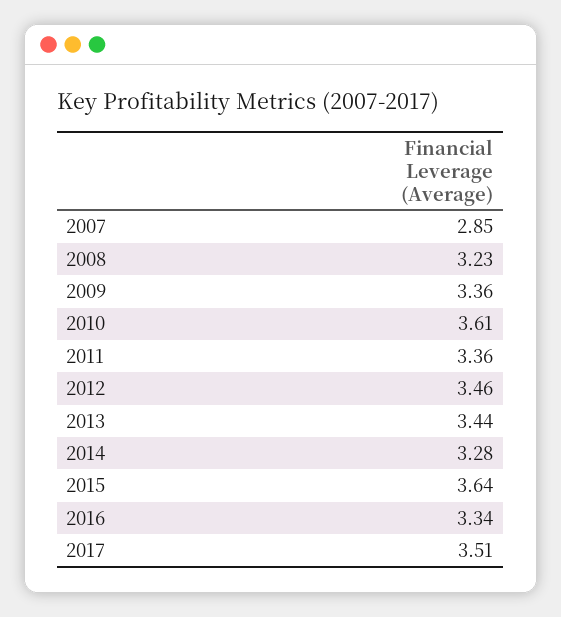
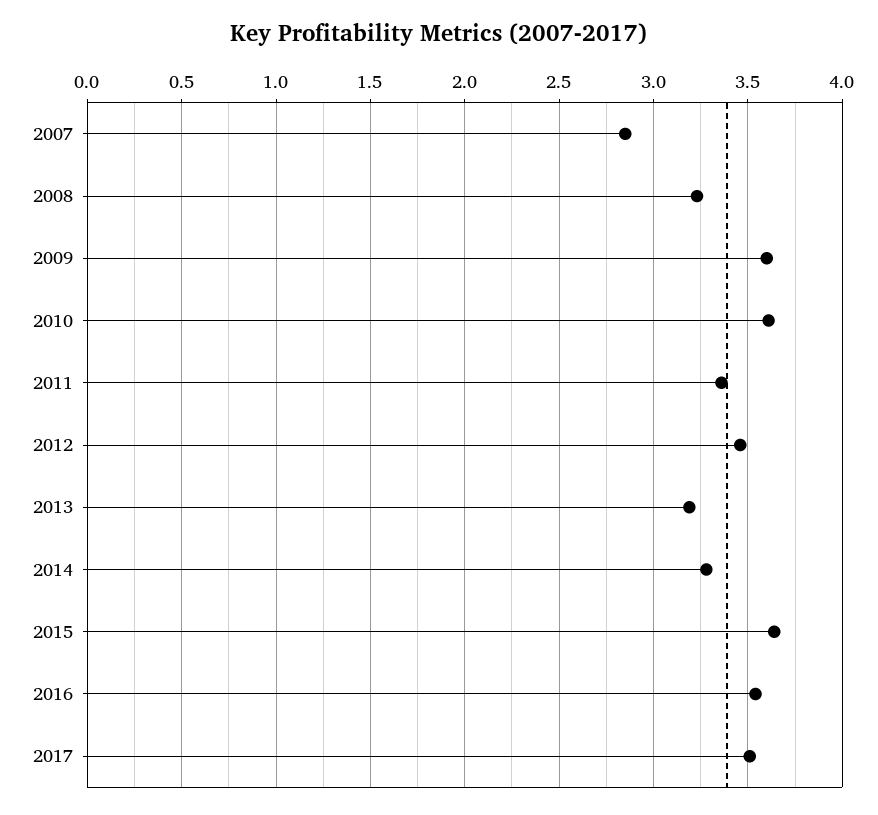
2009: 3.36 -> 3.6
2013: 3.44 -> 3.2
2016: 3.34 -> 3.55

